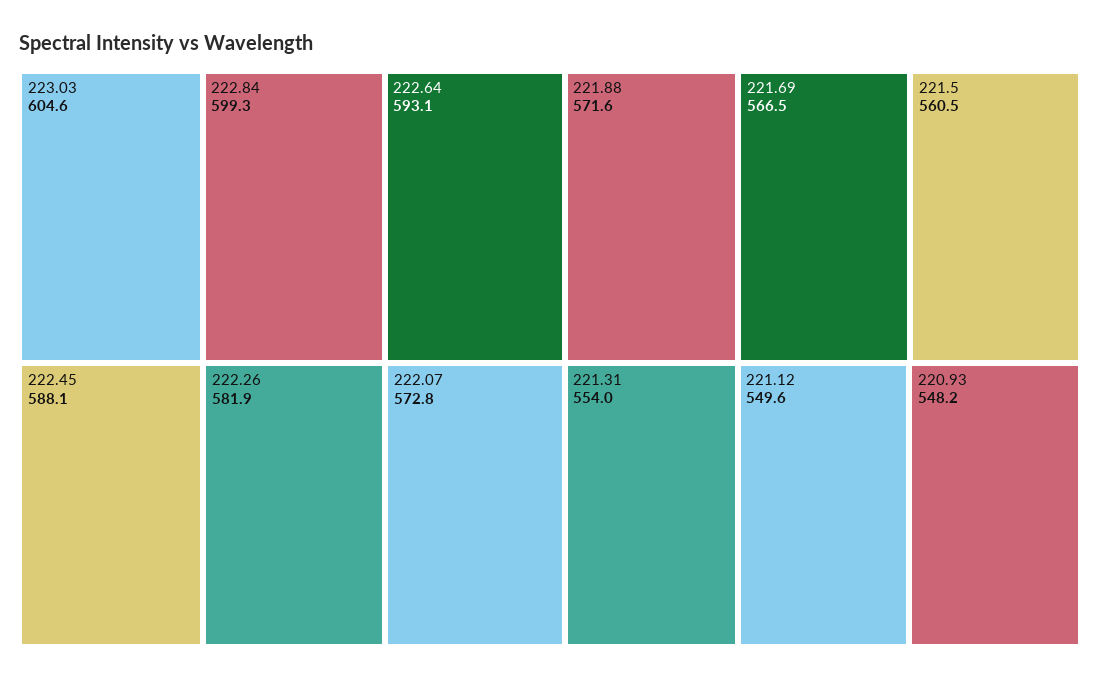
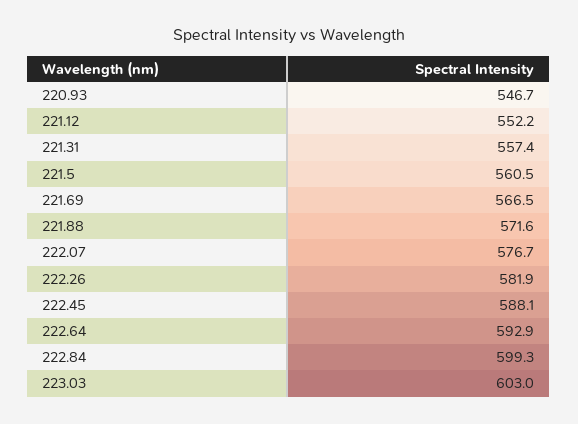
223.03: 604.6 -> 603
222.64: 593.1 -> 592.9
222.07: 572.8 -> 576.7
221.31: 554 -> 557.4
221.12: 549.6 -> 552.2
220.93: 548.2 -> 546.7

